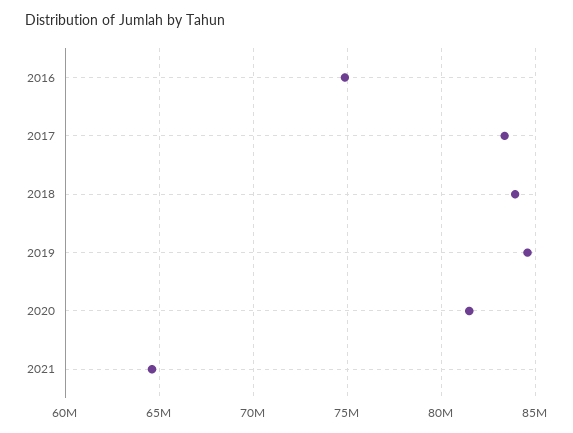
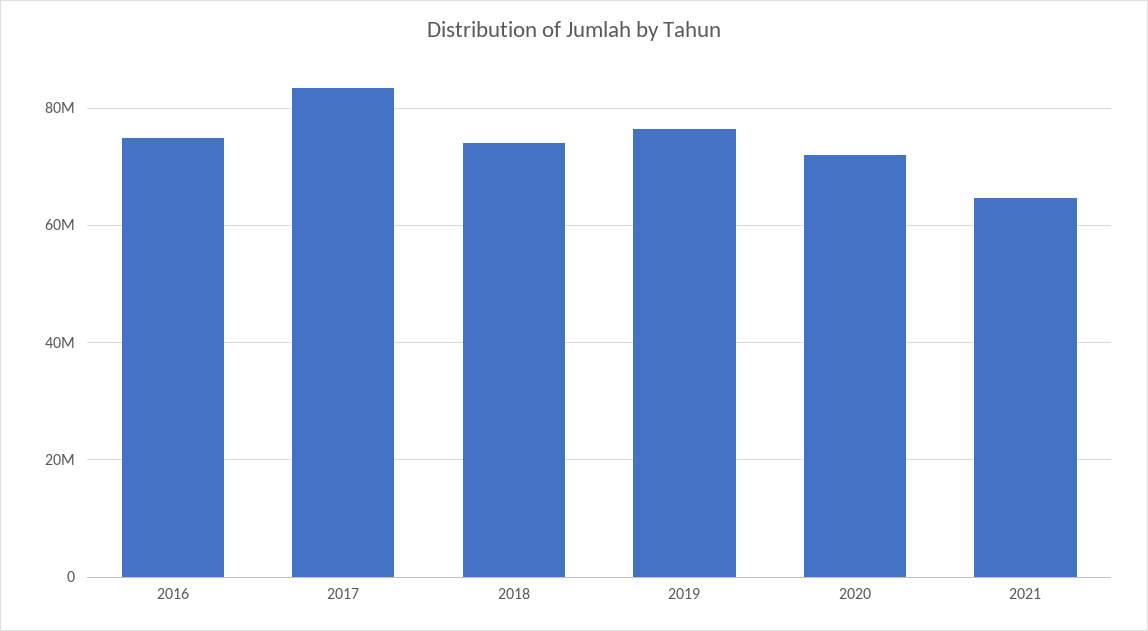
2018: 84000000 -> 74000000
2019: 84500000 -> 76000000
2020: 81500000 -> 72000000

